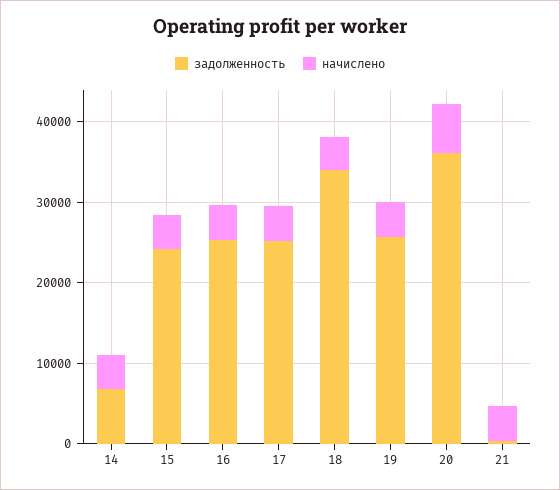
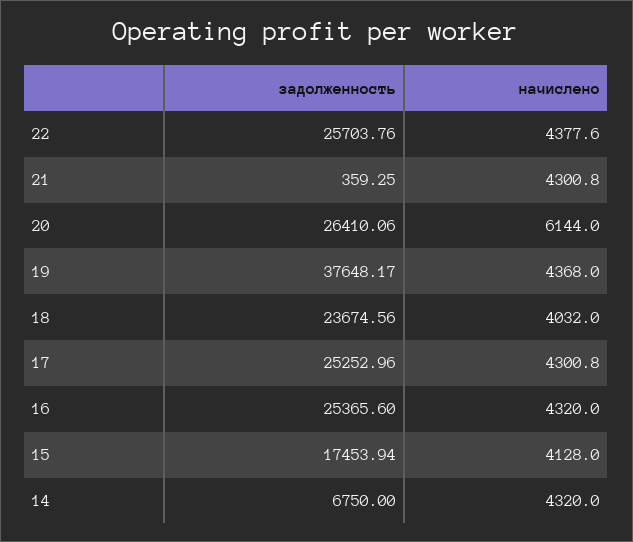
задолженность, 15: 24000 -> 17453.94
задолженность, 18: 34000 -> 23674.56
задолженность, 19: 26000 -> 37648.17
задолженность, 20: 36000 -> 26410.06
задолженность, 22: none -> 25703.76
начислено, 22: none -> 4377.6

